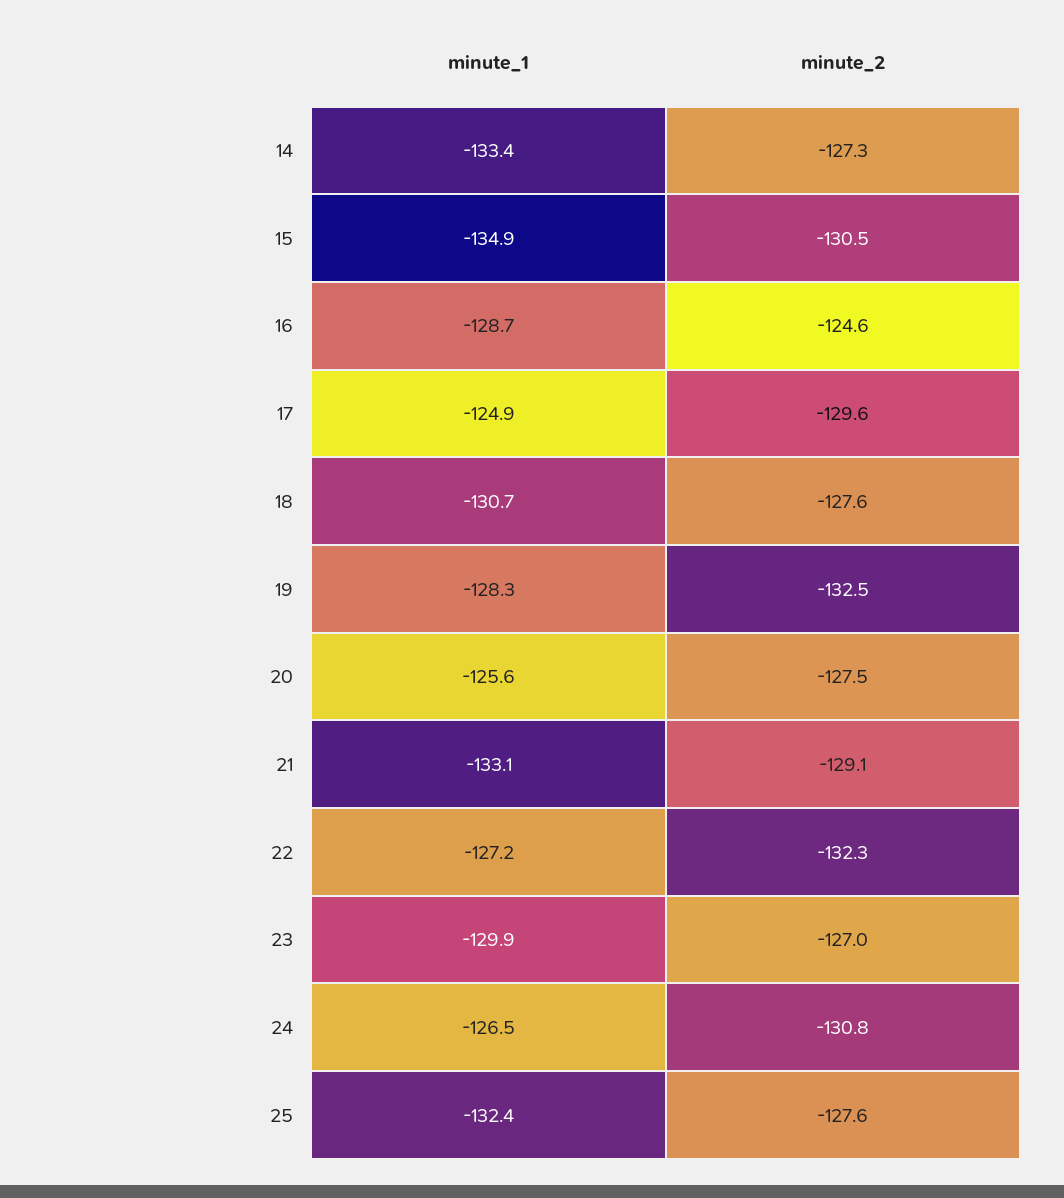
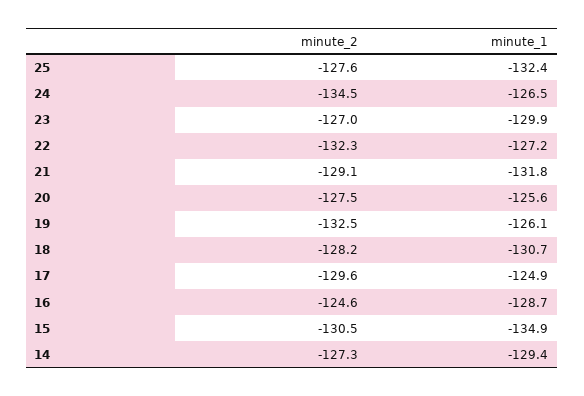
minute_1, 14: -133.4 -> -129.4
minute_2, 18: -127.6 -> -128.2
minute_1, 19: -128.3 -> -126.1
minute_1, 21: -133.1 -> -131.8
minute_2, 24: -130.8 -> -134.5

